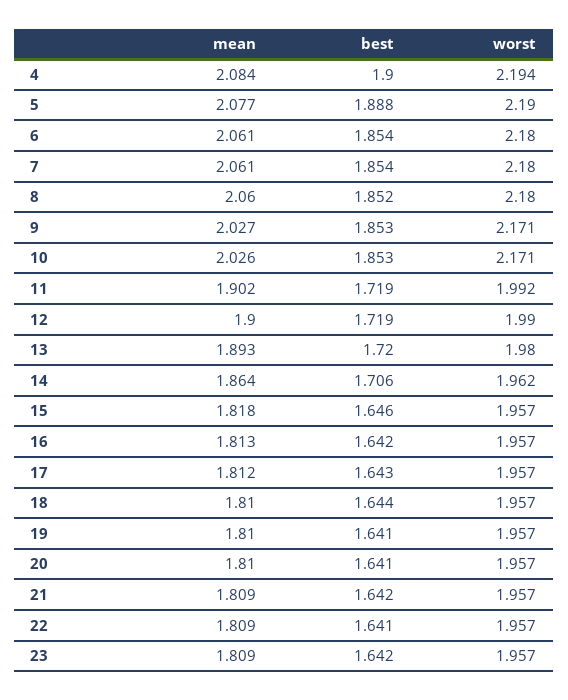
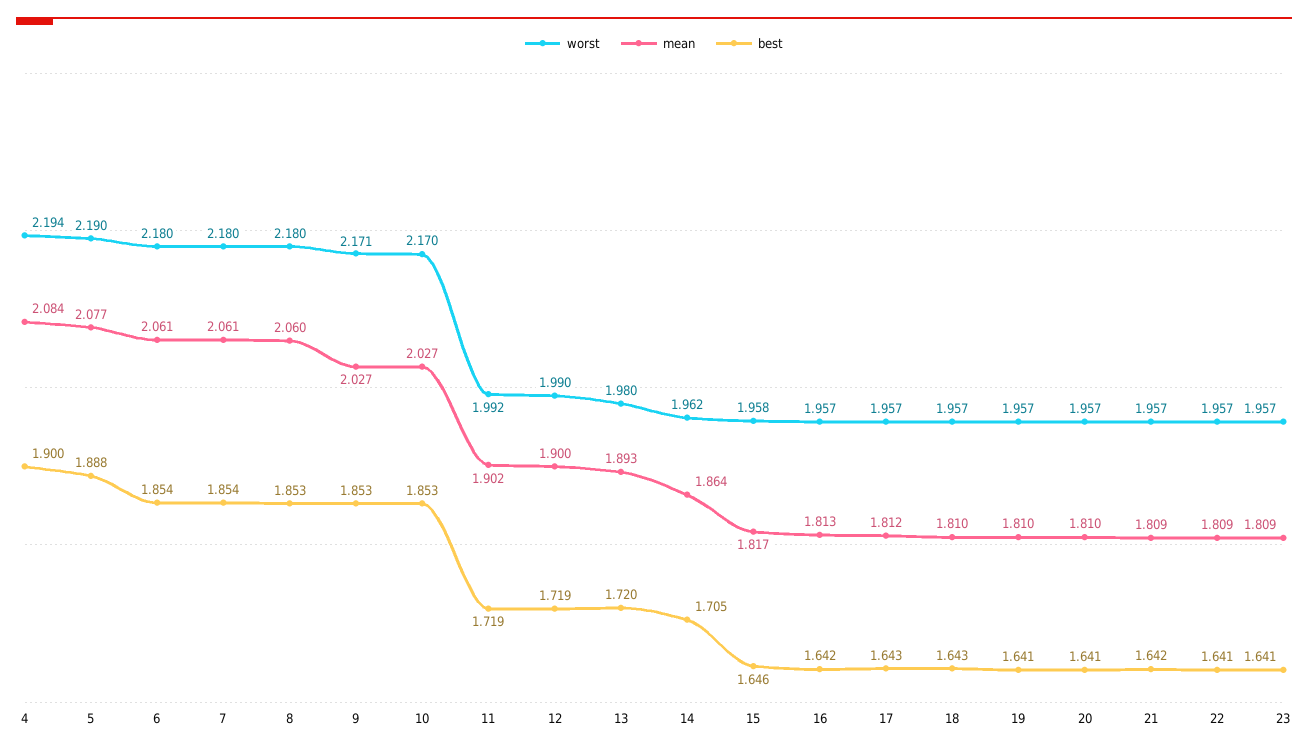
best, 8: 1.852 -> 1.853
mean, 10: 2.026 -> 2.027
worst, 10: 2.171 -> 2.17
best, 14: 1.706 -> 1.705
mean, 15: 1.818 -> 1.817
worst, 15: 1.957 -> 1.958
best, 18: 1.644 -> 1.643
best, 23: 1.642 -> 1.641

